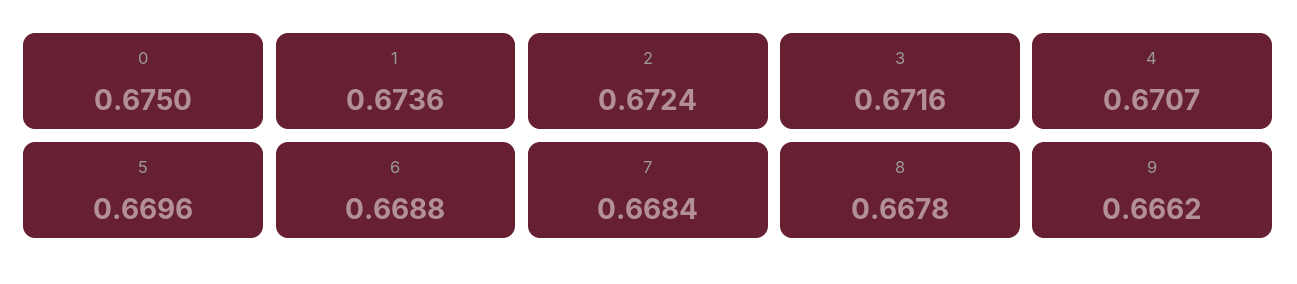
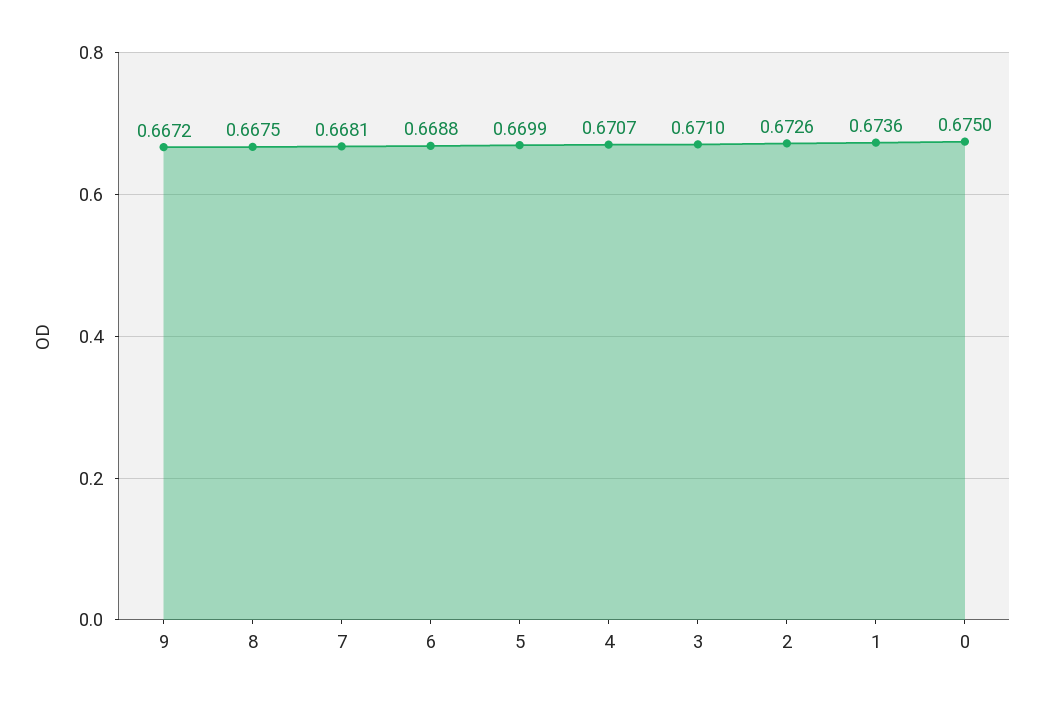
2: 0.6724 -> 0.6726
3: 0.6716 -> 0.671
5: 0.6696 -> 0.6699
7: 0.6684 -> 0.6681
8: 0.6678 -> 0.6675
9: 0.6662 -> 0.6672

